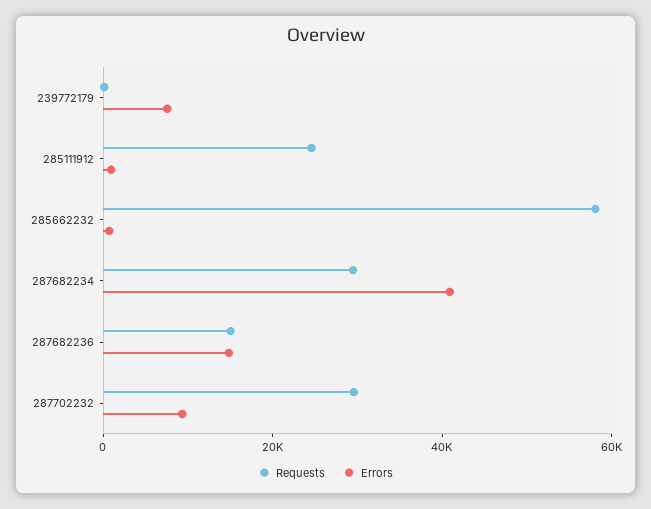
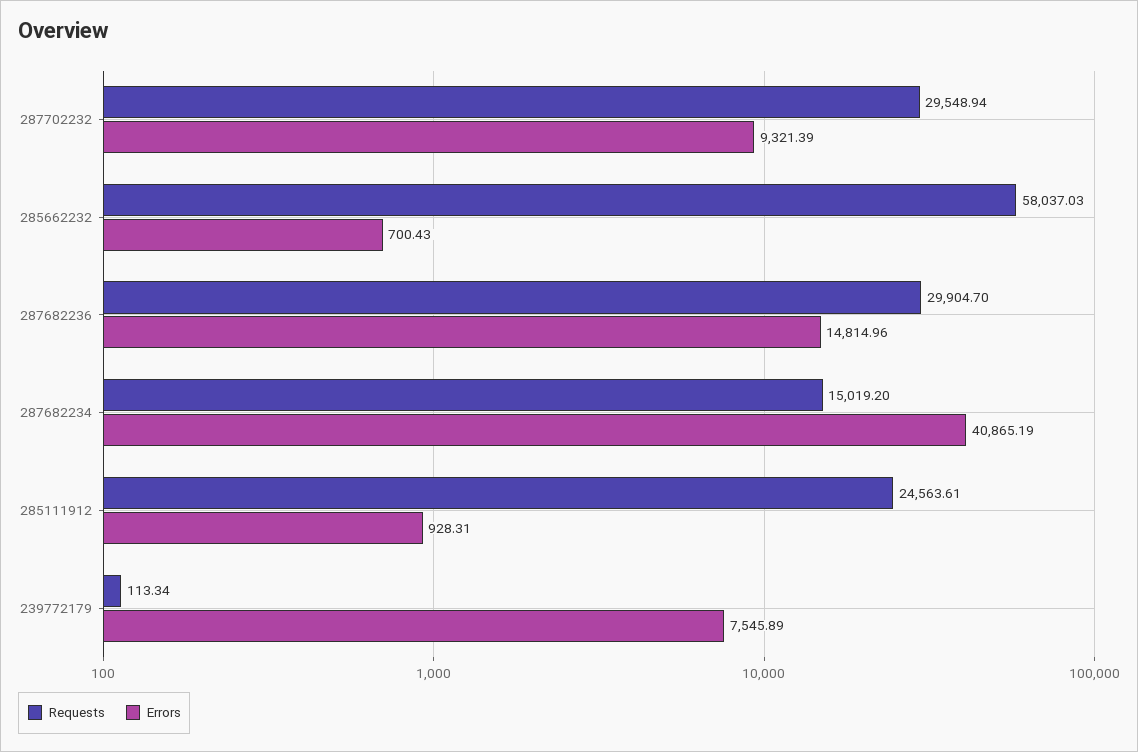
Requests, 287682234: 30000 -> 15019.2
Requests, 287682236: 15000 -> 29904.7

